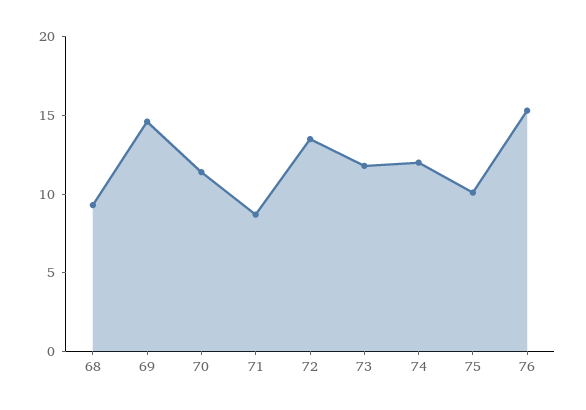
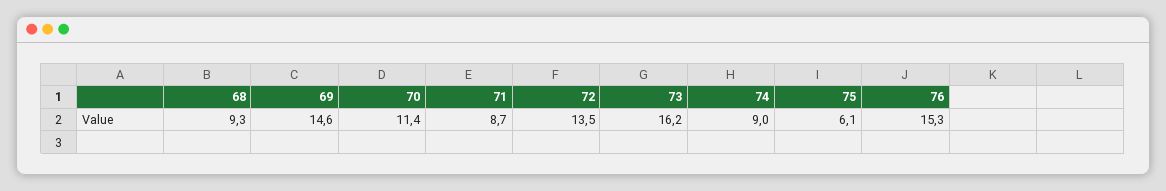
73: 12 -> 16.2
74: 12 -> 9
75: 10 -> 6.1

